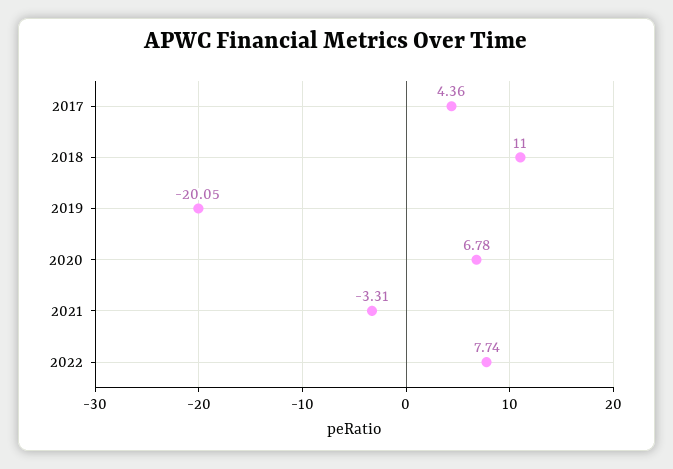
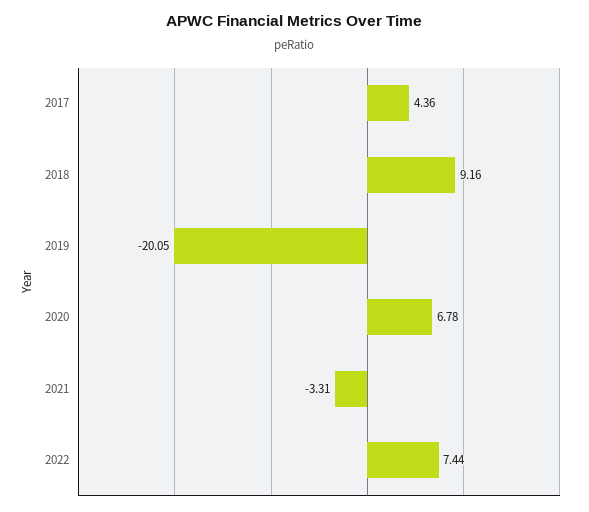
2018: 11 -> 9.16
2022: 7.74 -> 7.44

